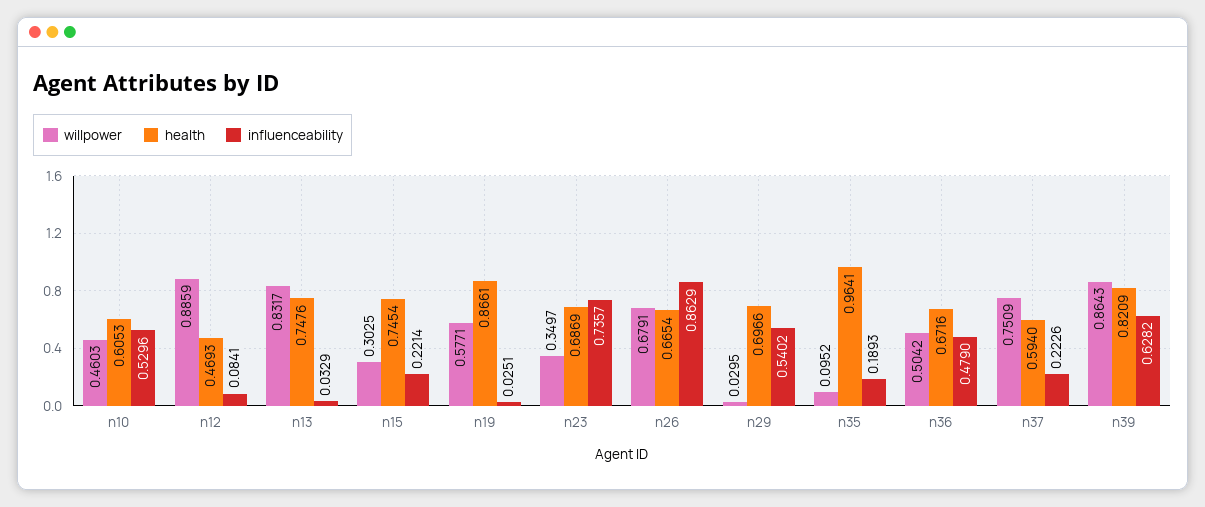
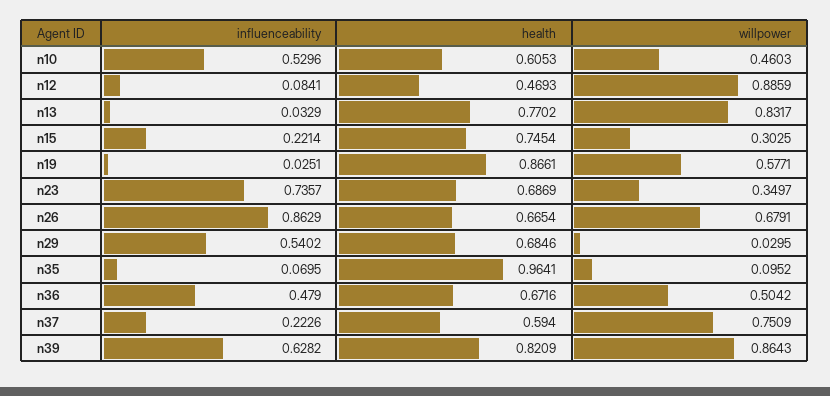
health, n13: 0.7476 -> 0.7702
health, n29: 0.6966 -> 0.6846
influenceability, n35: 0.1893 -> 0.0695

